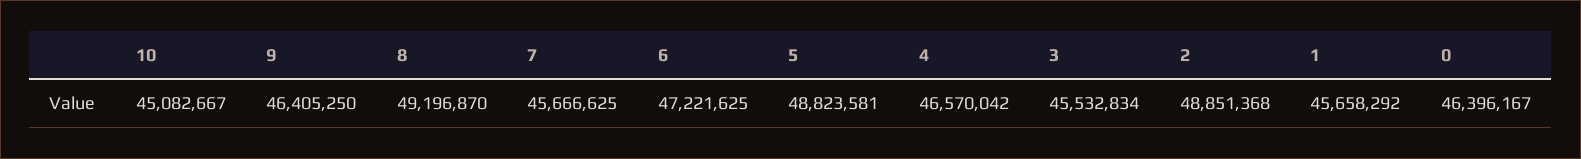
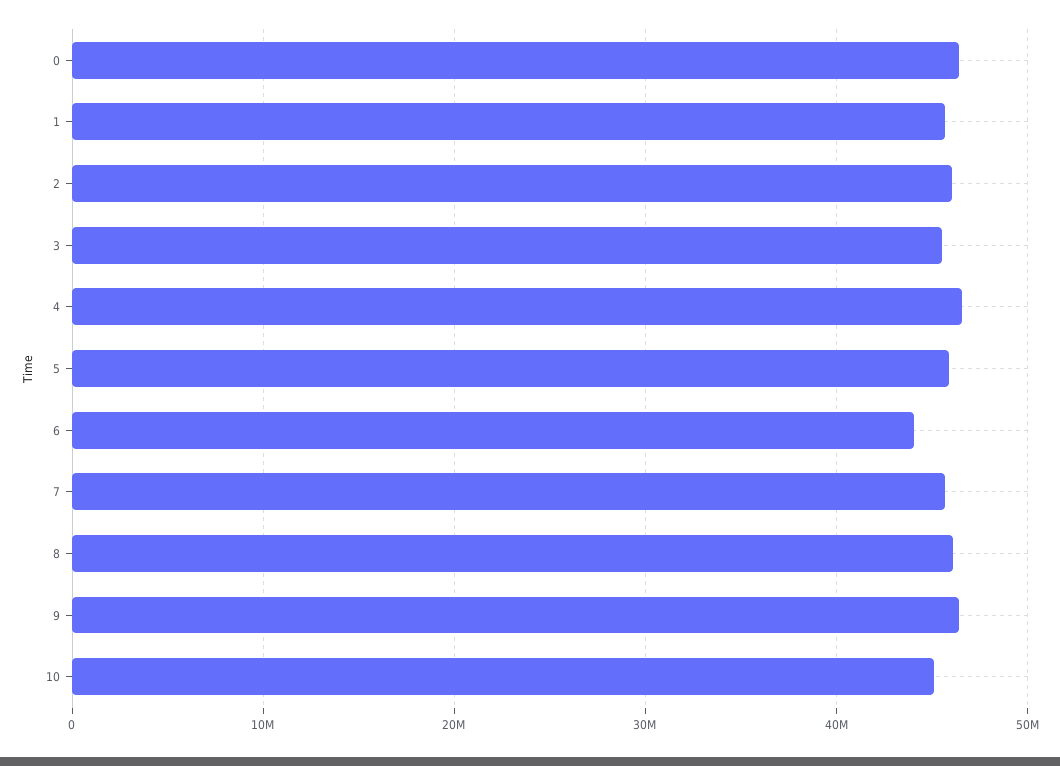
8: 49196870 -> 46000000
6: 47221625 -> 44000000
5: 48823581 -> 46000000
2: 48851368 -> 46000000

